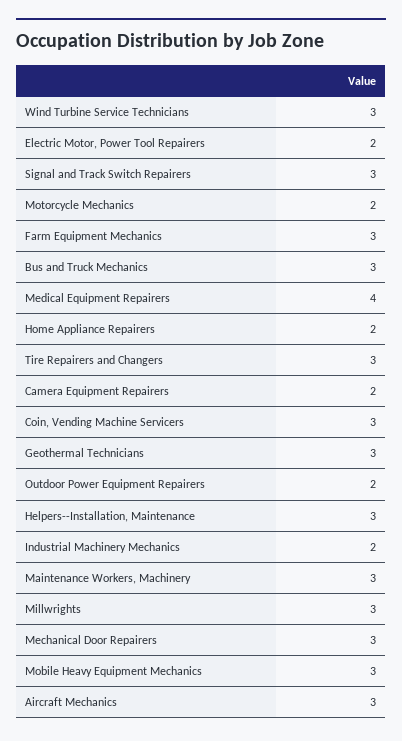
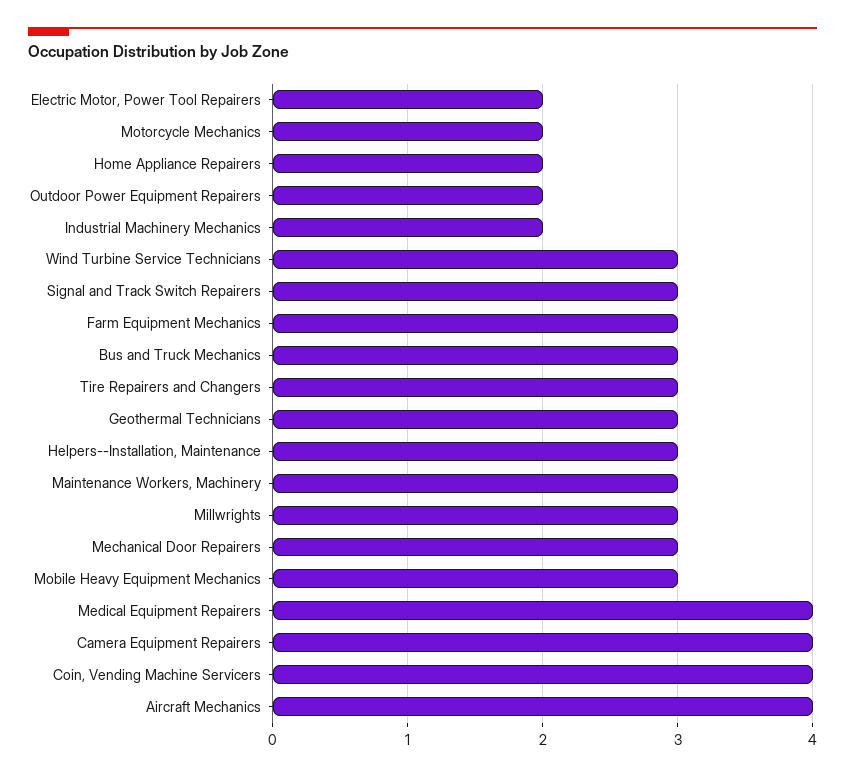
Camera Equipment Repairers: 2 -> 4
Coin, Vending Machine Servicers: 3 -> 4
Aircraft Mechanics: 3 -> 4

